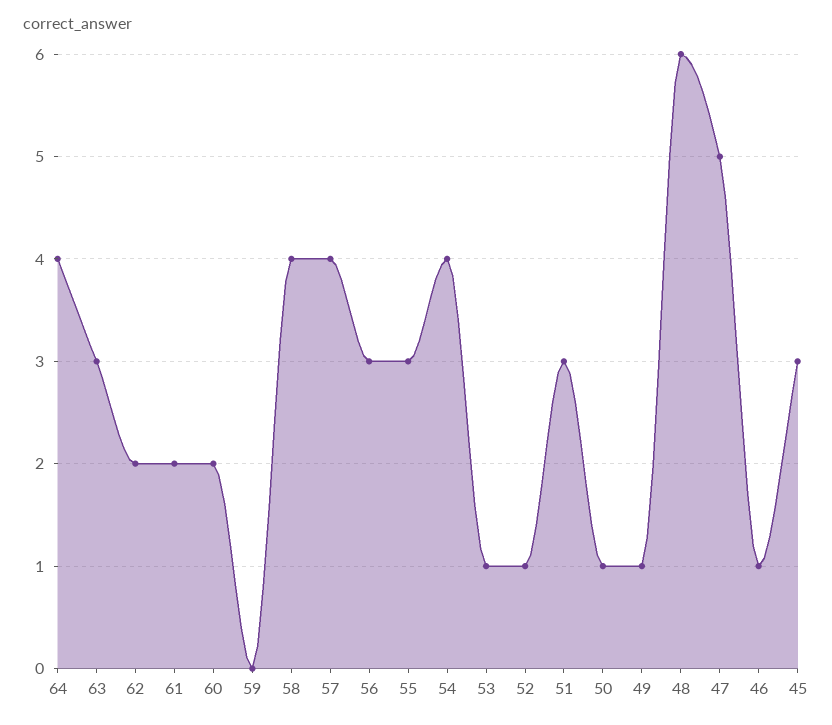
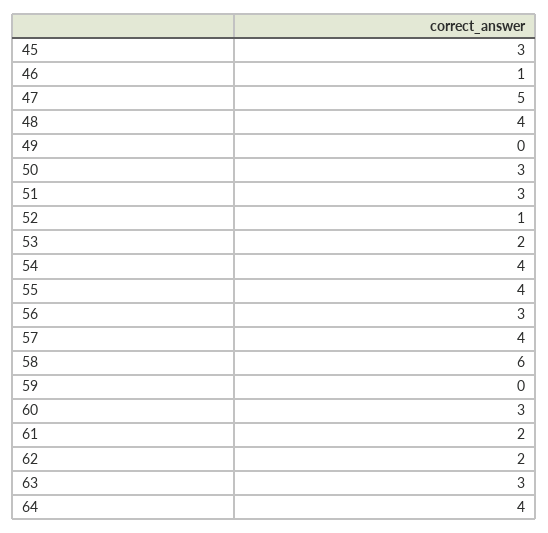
60: 2 -> 3
58: 4 -> 6
55: 3 -> 4
53: 1 -> 2
50: 1 -> 3
49: 1 -> 0
48: 6 -> 4

